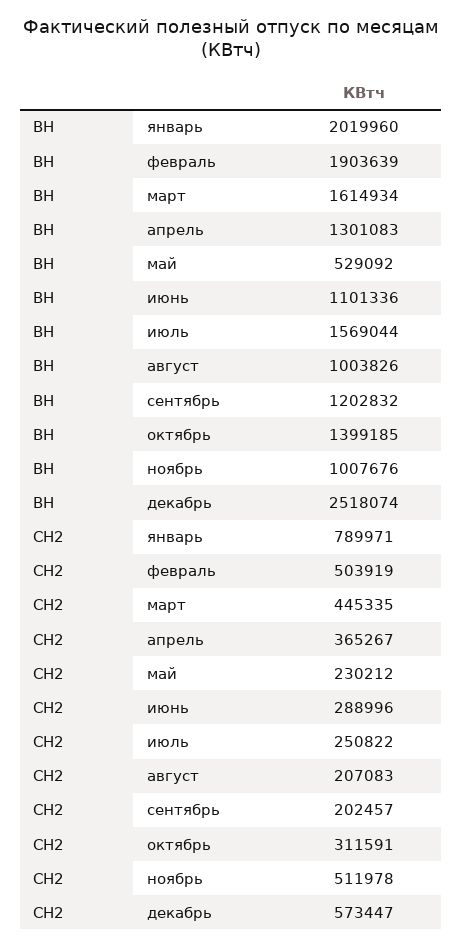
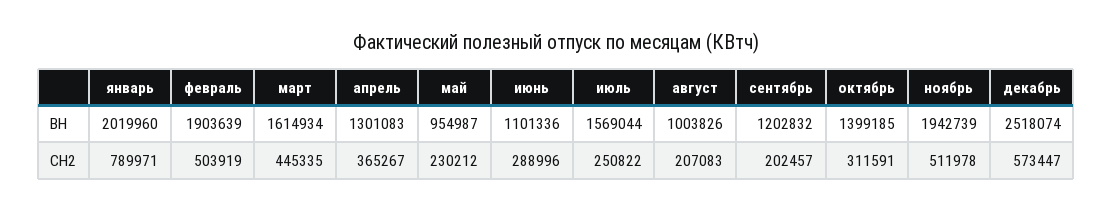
ВН, май: 529092 -> 954987
ВН, ноябрь: 1007676 -> 1942739

